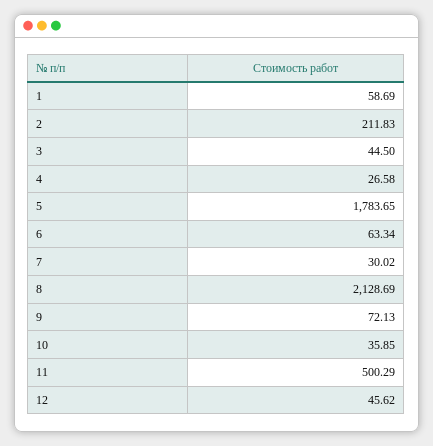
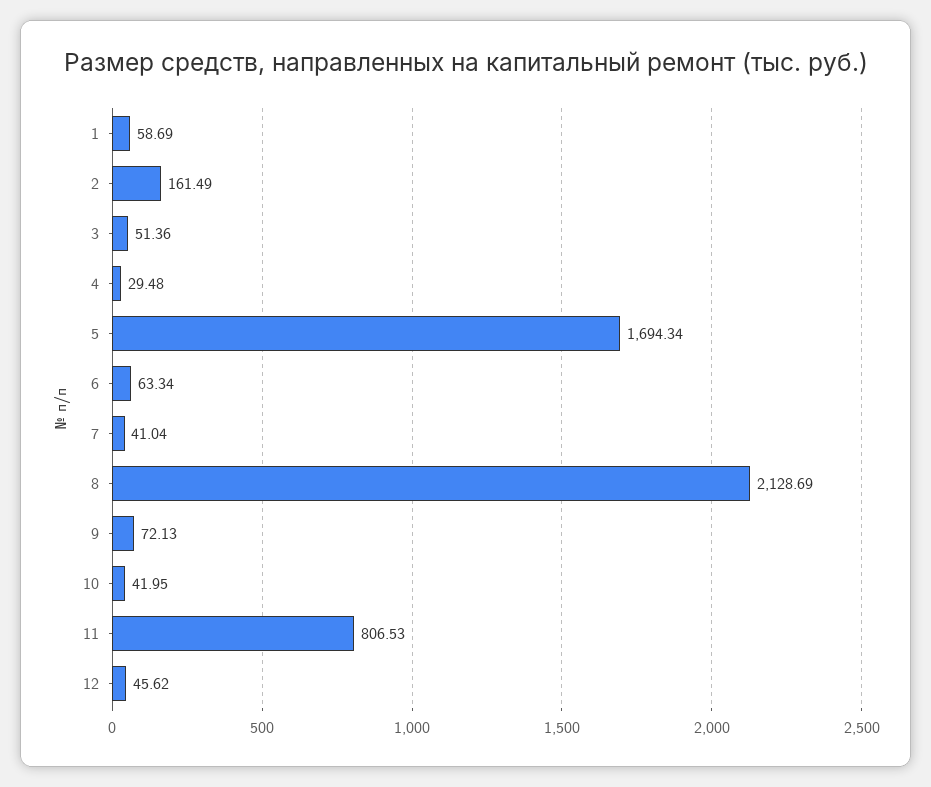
2: 211.83 -> 161.49
3: 44.5 -> 51.36
4: 26.58 -> 29.48
5: 1783.65 -> 1694.34
7: 30.02 -> 41.04
10: 35.85 -> 41.95
11: 500.29 -> 806.53

